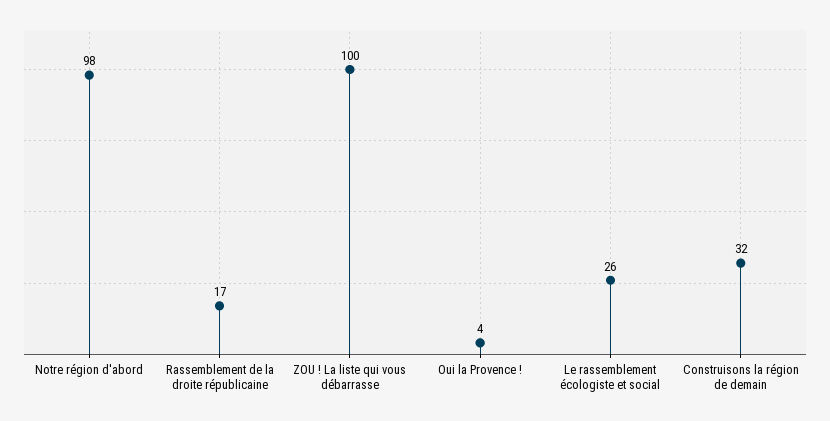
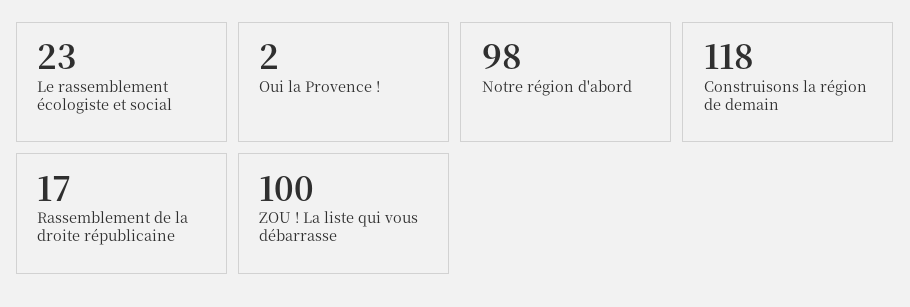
Oui la Provence !: 4 -> 2
Le rassemblement écologiste et social: 26 -> 23
Construisons la région de demain: 32 -> 118

